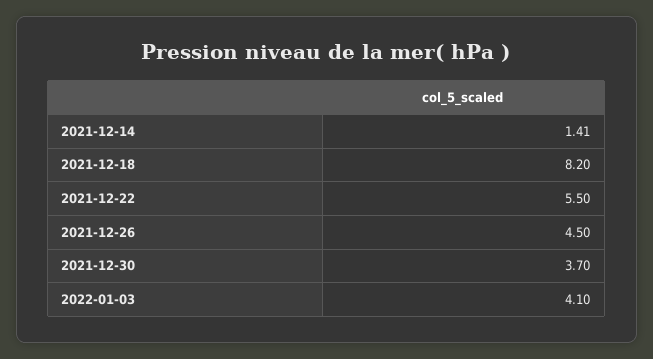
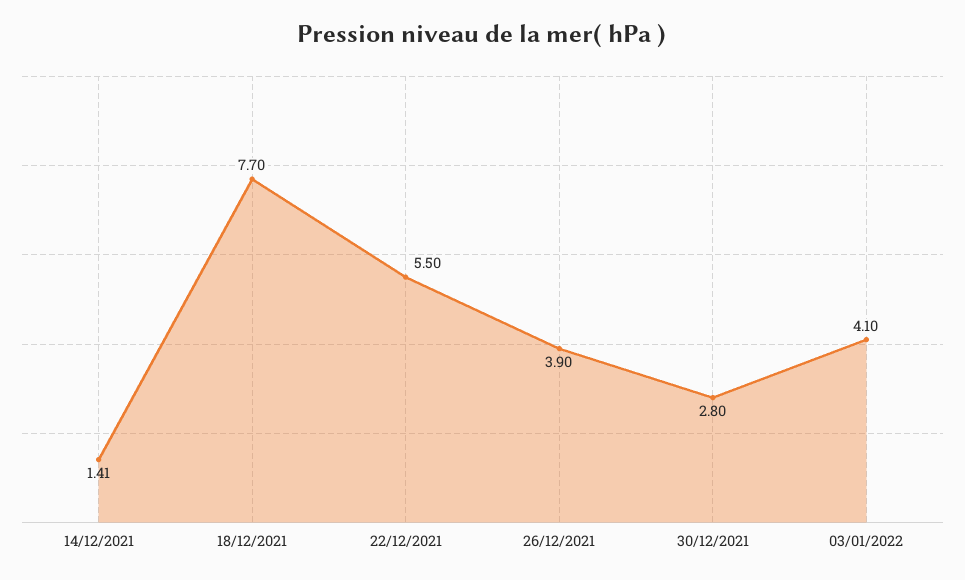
2021-12-18: 8.2 -> 7.7
2021-12-26: 4.5 -> 3.9
2021-12-30: 3.7 -> 2.8

